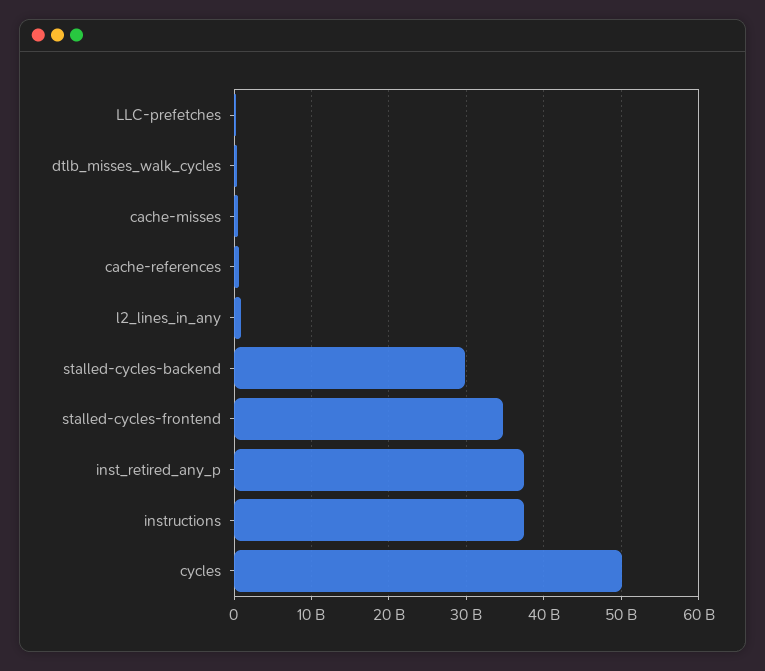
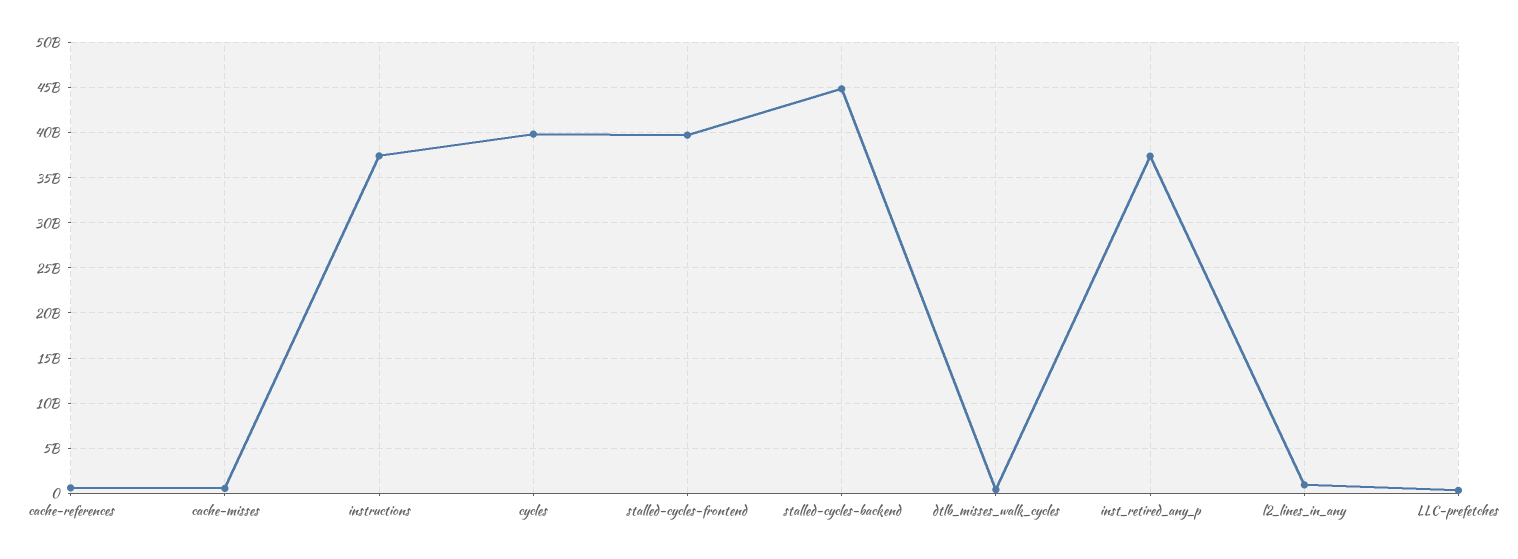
stalled-cycles-backend: 30000000000 -> 45000000000
stalled-cycles-frontend: 35000000000 -> 40000000000
cycles: 50000000000 -> 40000000000

